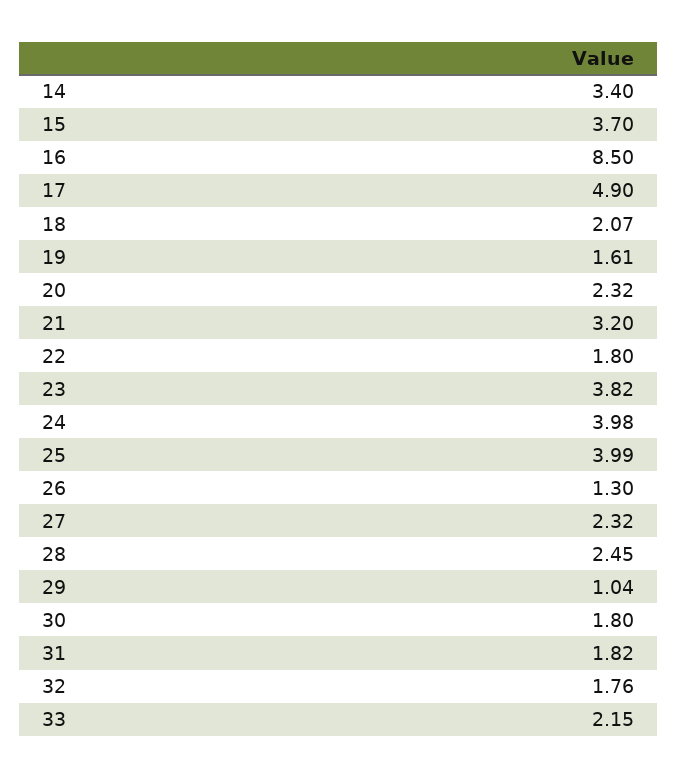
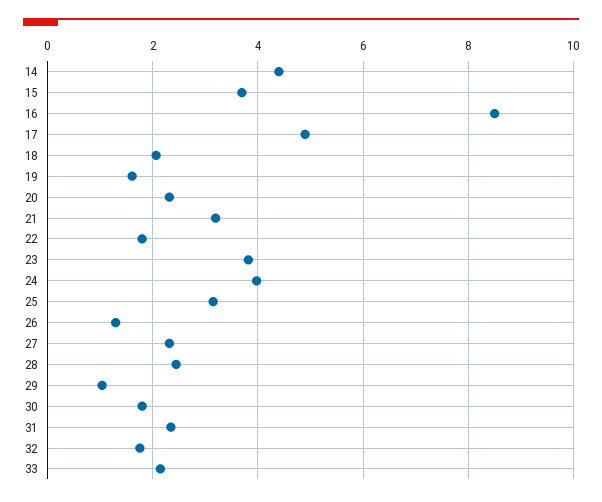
14: 3.4 -> 4.4
25: 3.99 -> 3.2
31: 1.82 -> 2.4

